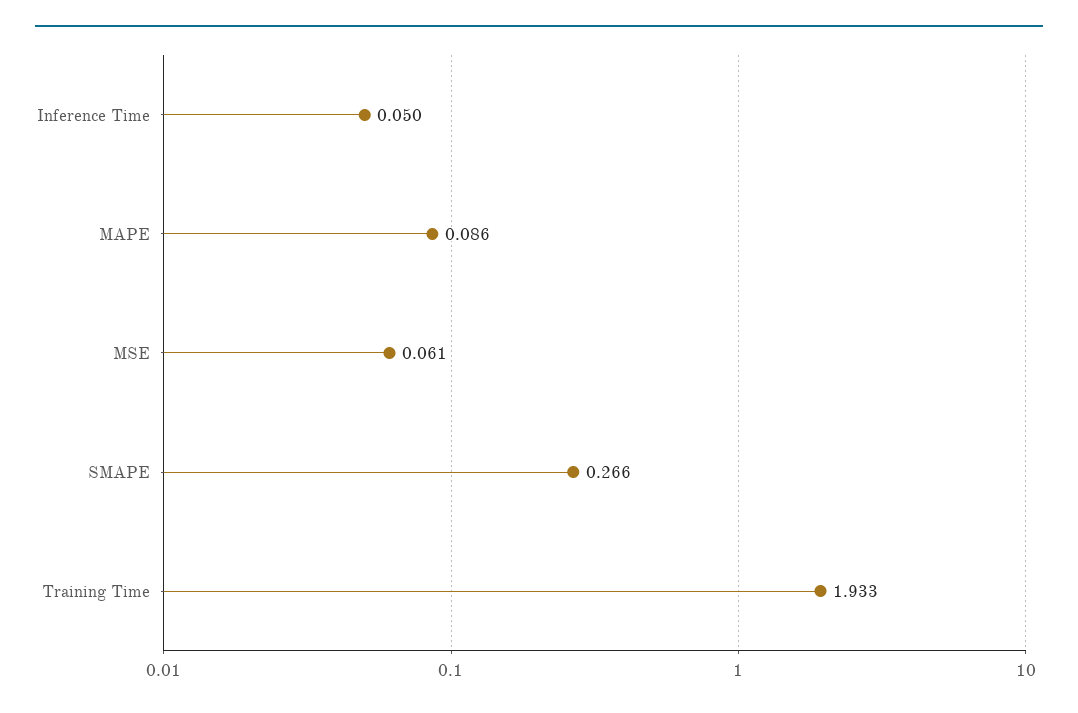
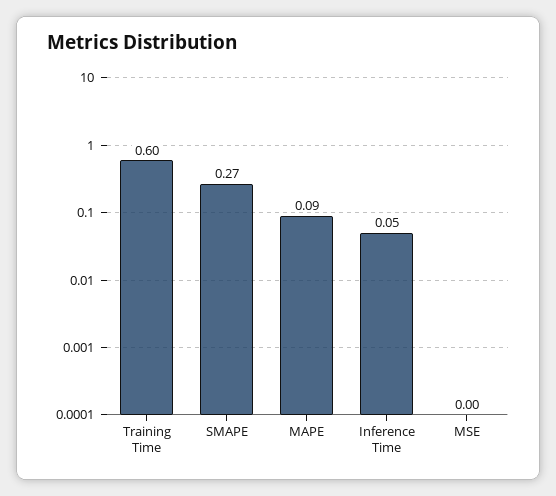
MSE: 0.061 -> 0
Training Time: 1.933 -> 0.6

